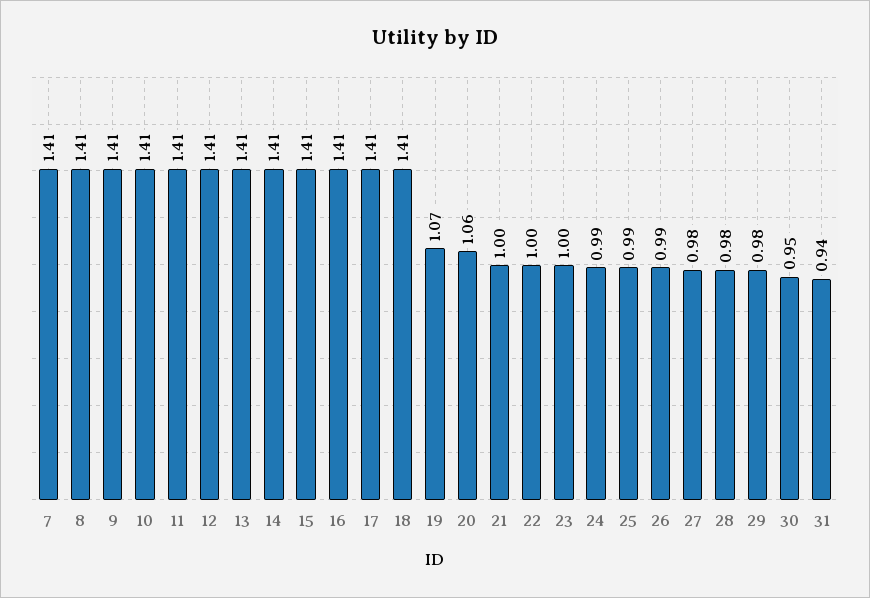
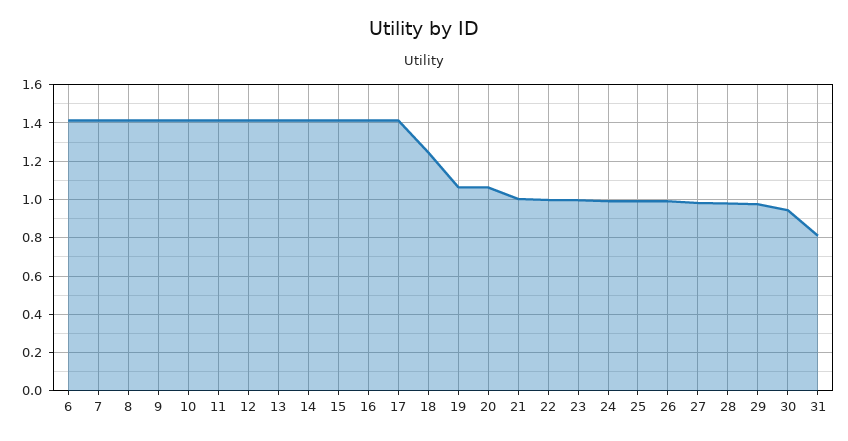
18: 1.41 -> 1.25
31: 0.94 -> 0.8
6: none -> 1.4

